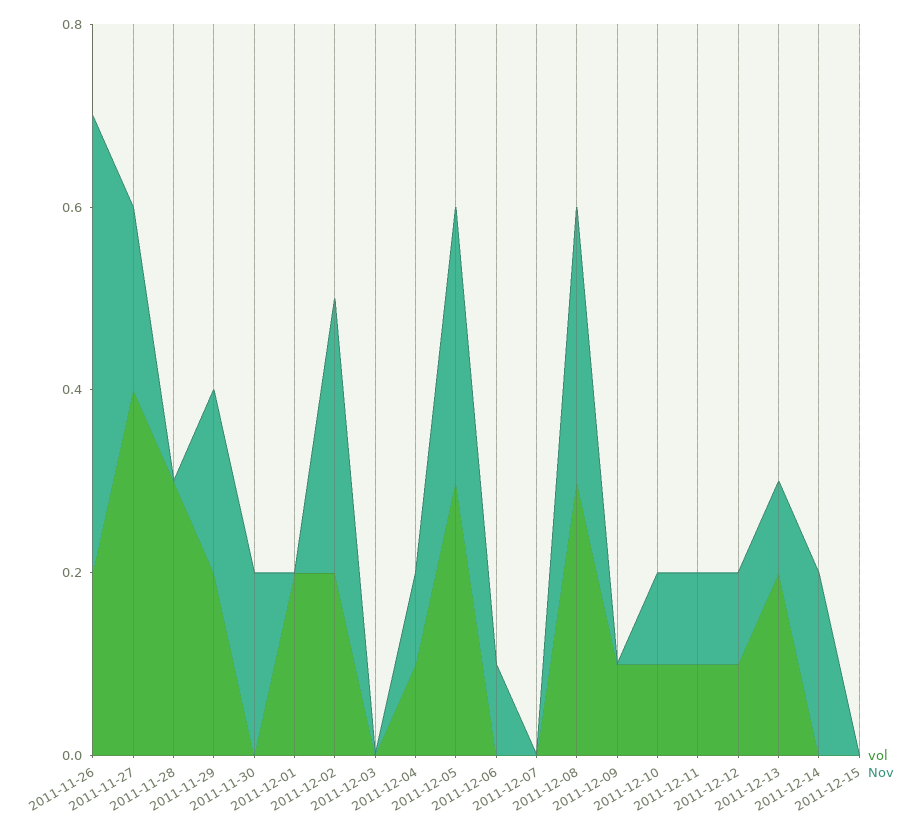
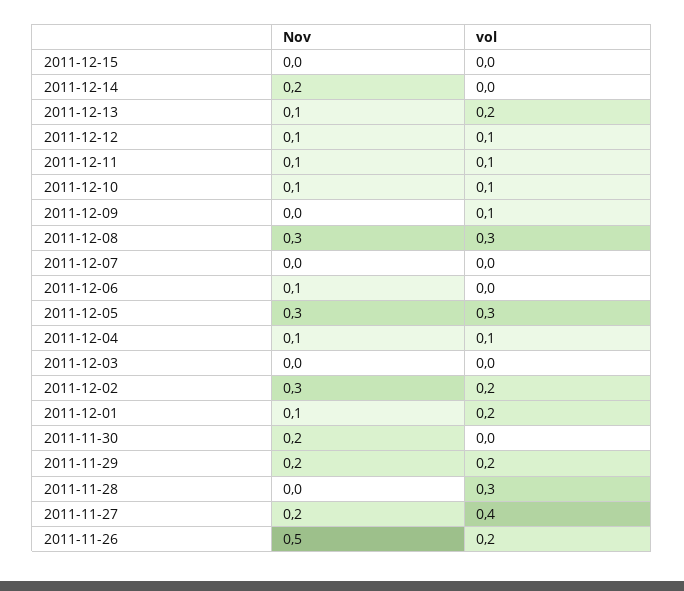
Nov, 2011-12-01: 0 -> 0.1

